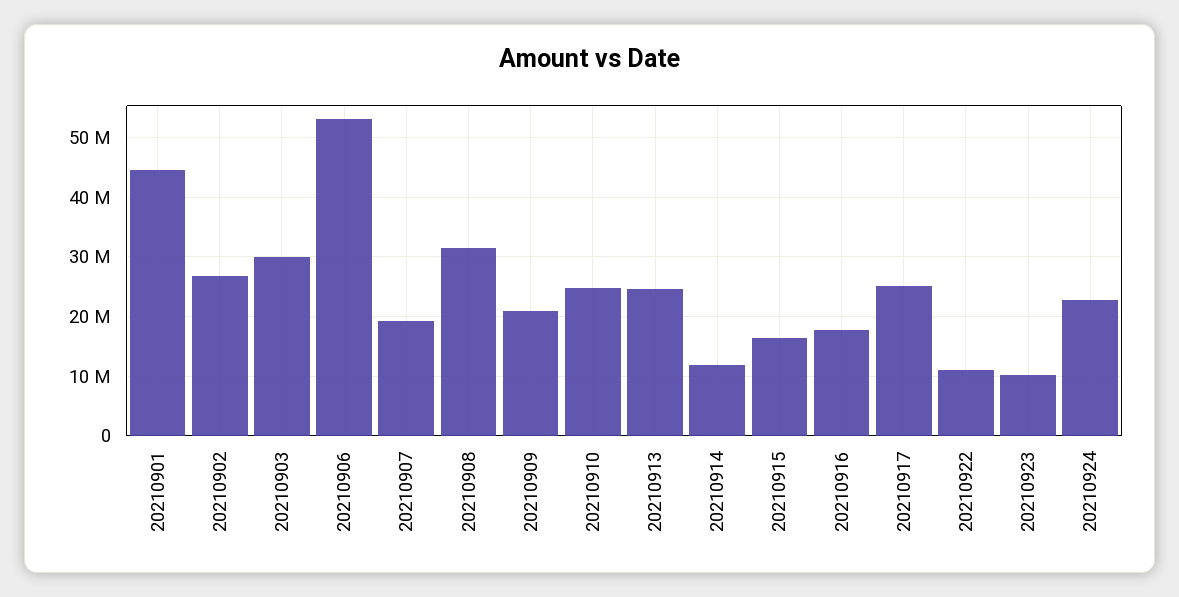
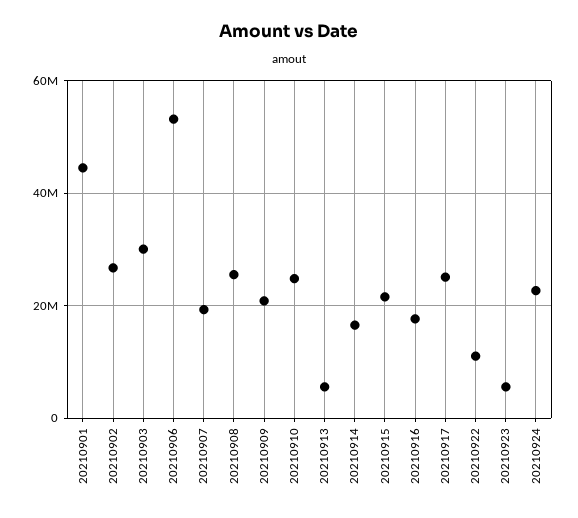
20210908: 32000000 -> 26000000
20210913: 24000000 -> 6000000
20210914: 12000000 -> 16000000
20210915: 16000000 -> 22000000
20210923: 10000000 -> 6000000

